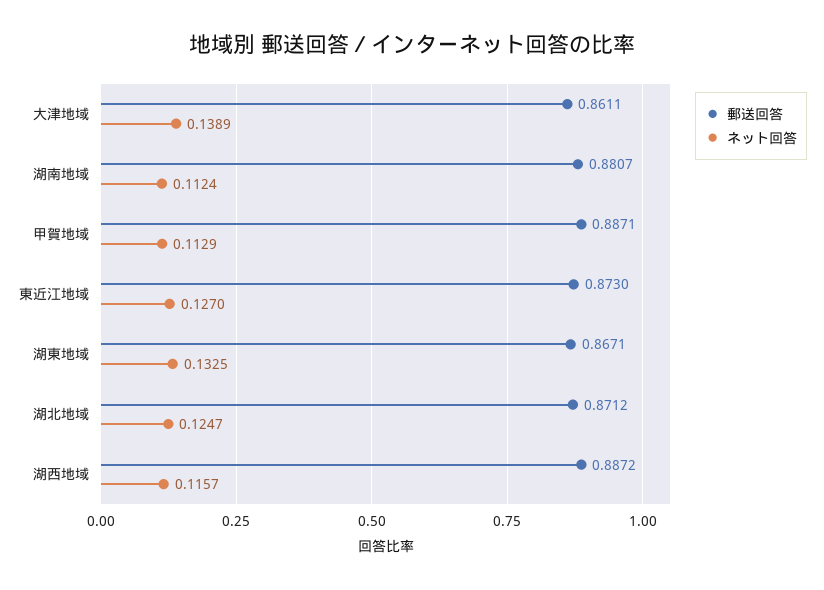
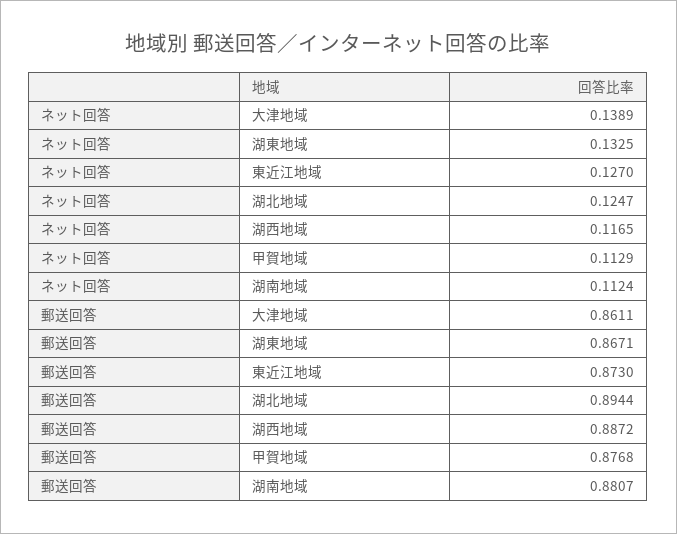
郵送回答, 甲賀地域: 0.8871 -> 0.8768
郵送回答, 湖北地域: 0.8712 -> 0.8944
ネット回答, 湖西地域: 0.1157 -> 0.1165

